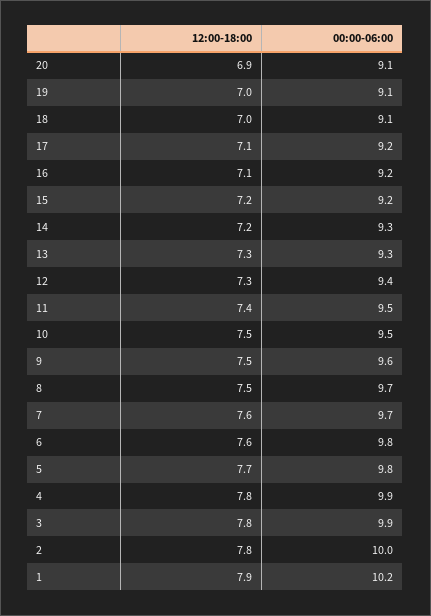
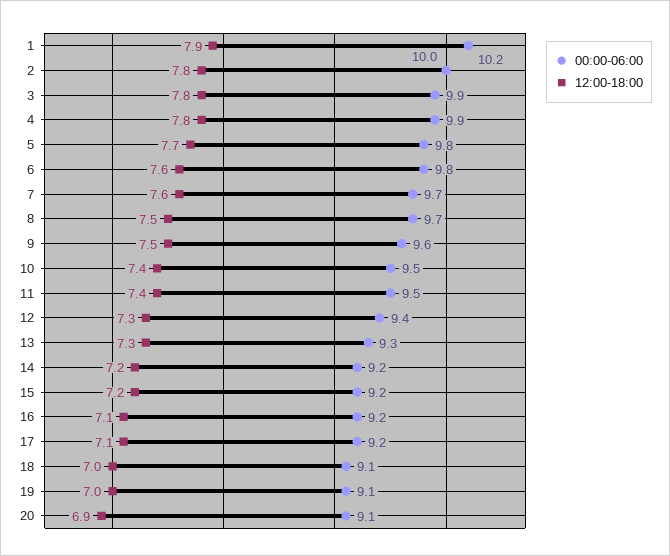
00:00-06:00, 14: 9.3 -> 9.2
12:00-18:00, 10: 7.5 -> 7.4

